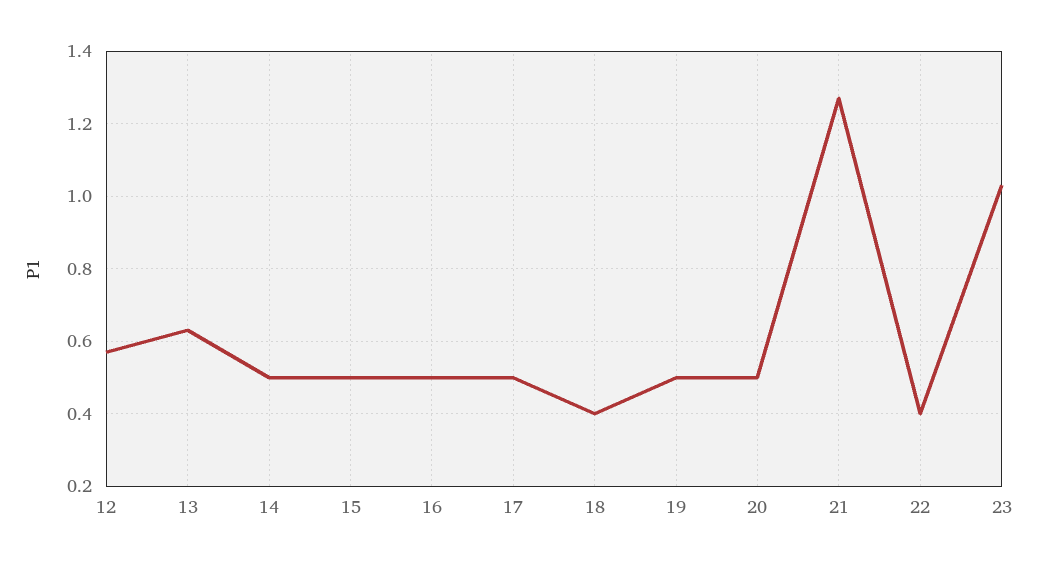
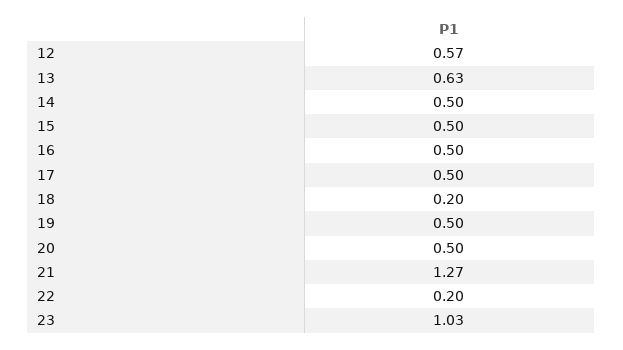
18: 0.4 -> 0.2
22: 0.4 -> 0.2

